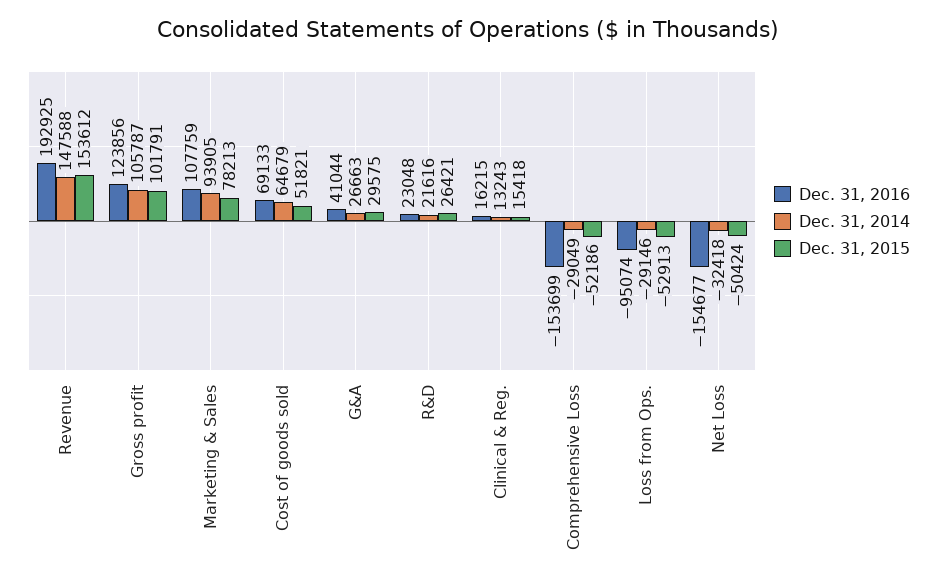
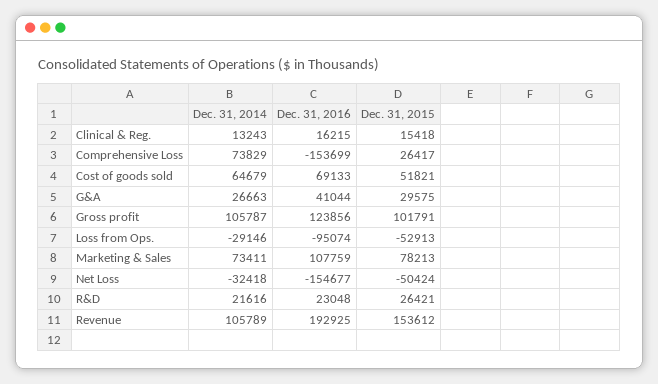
Dec. 31, 2014, Revenue: 147588 -> 105789
Dec. 31, 2014, Marketing & Sales: 93905 -> 73411
Dec. 31, 2014, Comprehensive Loss: -29049 -> 73829
Dec. 31, 2015, Comprehensive Loss: -52186 -> 26417

